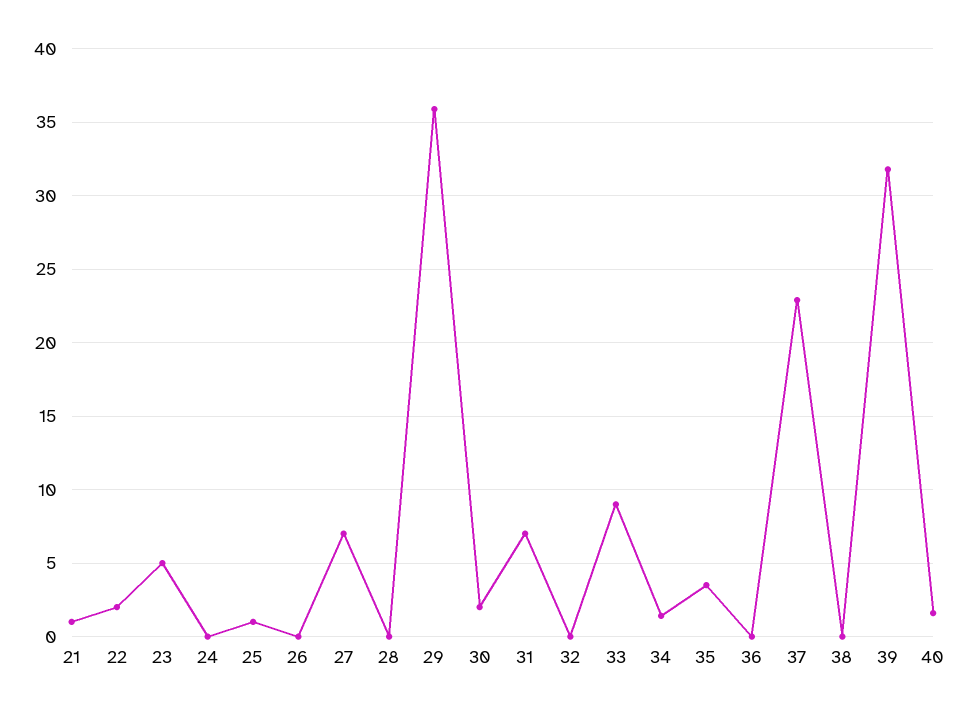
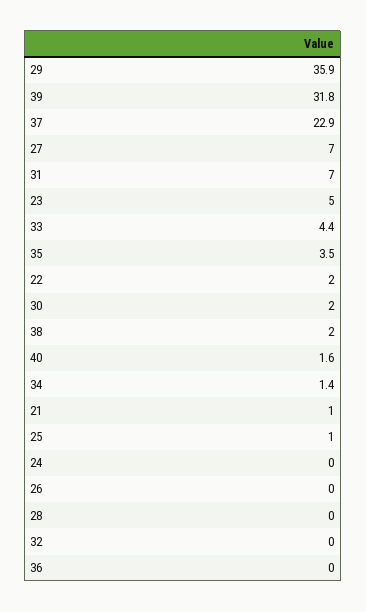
33: 9 -> 4.4
38: 0 -> 2

